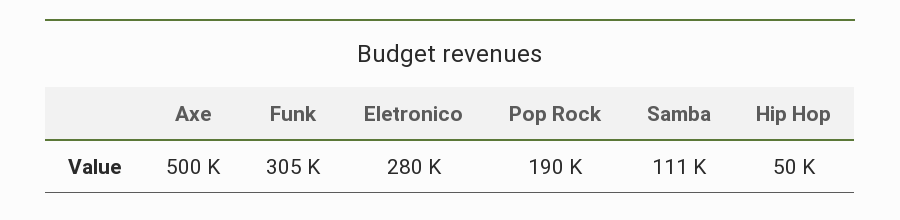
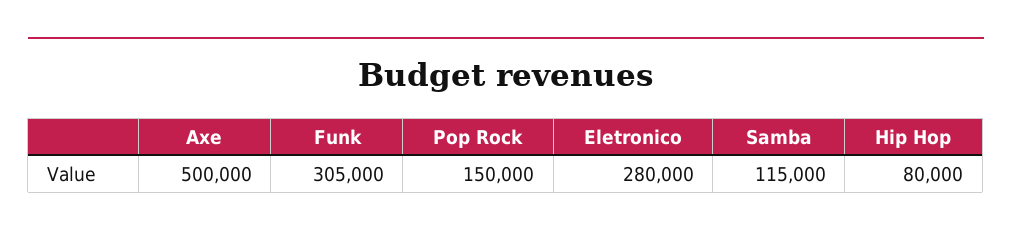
Pop Rock: 190000 -> 150000
Samba: 111000 -> 115000
Hip Hop: 50000 -> 80000

